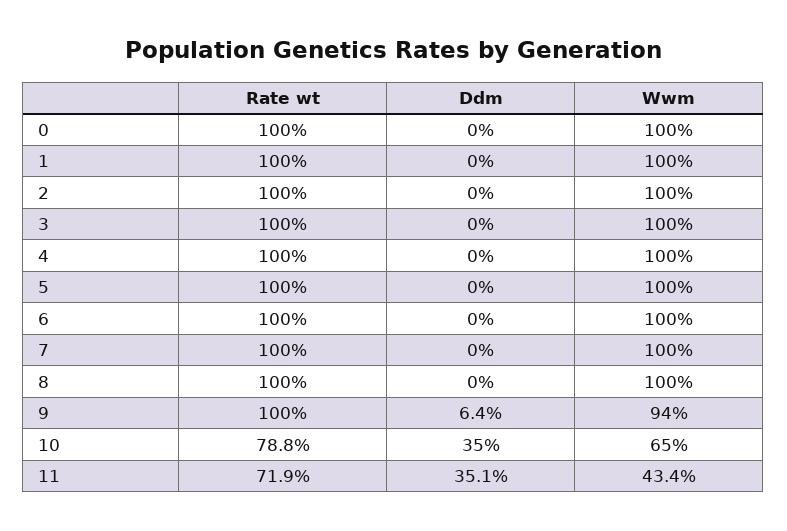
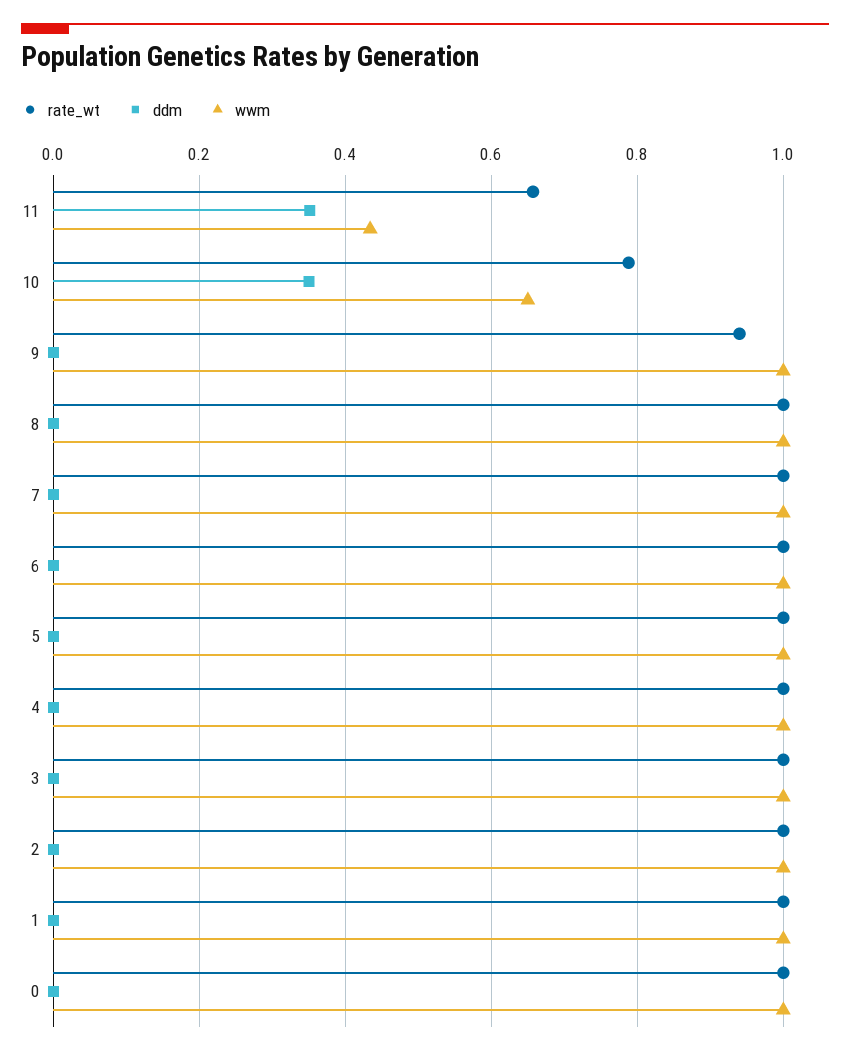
Rate wt, 9: 1 -> 0.94
Ddm, 9: 0.064 -> 0
Wwm, 9: 0.94 -> 1
Rate wt, 11: 0.719 -> 0.66

